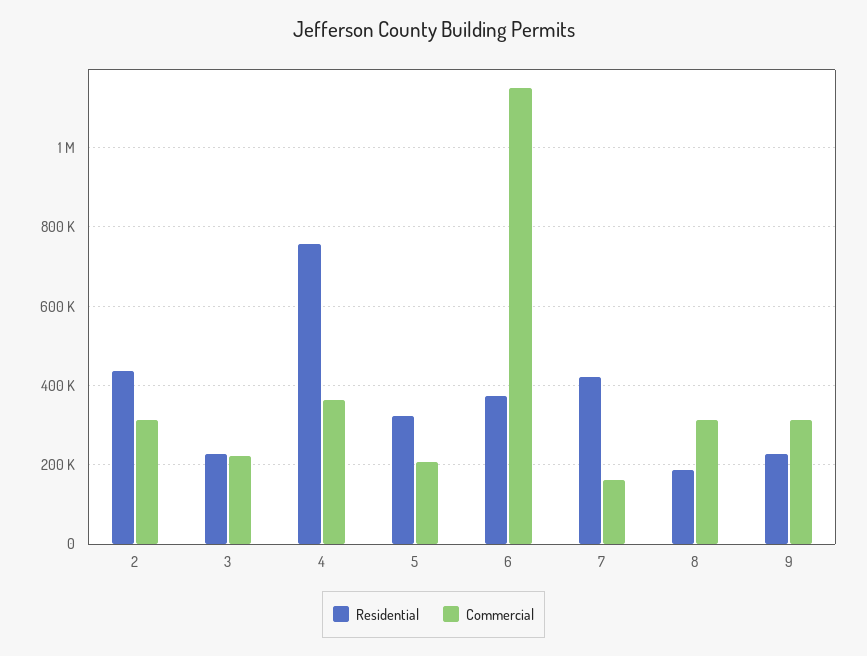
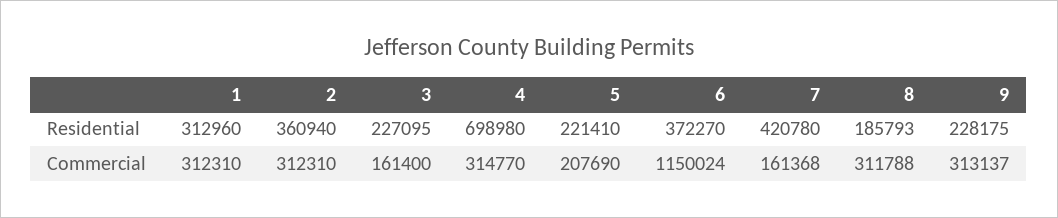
Residential, 2: 440000 -> 360940
Commercial, 3: 220000 -> 161400
Residential, 4: 760000 -> 698980
Commercial, 4: 360000 -> 314770
Residential, 5: 320000 -> 221410
Residential, 1: none -> 312960
Commercial, 1: none -> 312310

